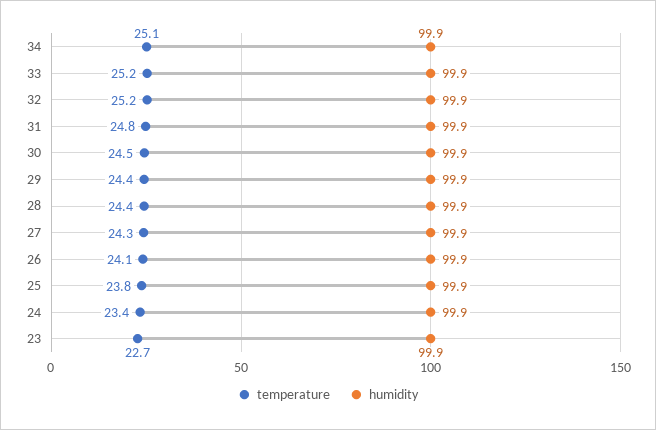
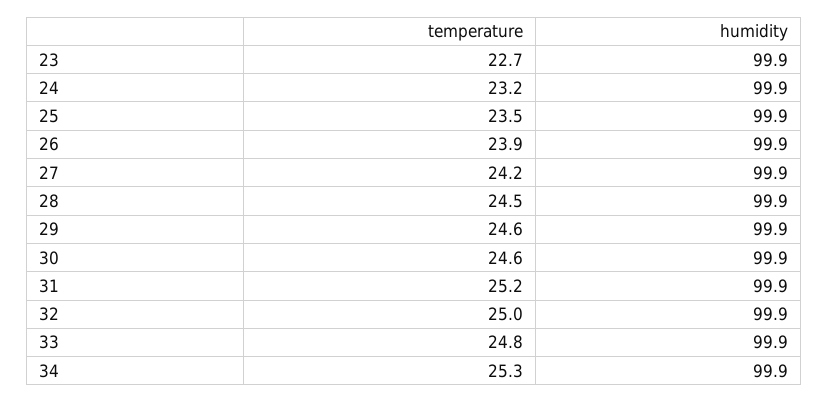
temperature, 34: 25.1 -> 25.3
temperature, 33: 25.2 -> 24.8
temperature, 32: 25.2 -> 25
temperature, 31: 24.8 -> 25.2
temperature, 30: 24.5 -> 24.6
temperature, 29: 24.4 -> 24.6
temperature, 28: 24.4 -> 24.5
temperature, 27: 24.3 -> 24.2
temperature, 26: 24.1 -> 23.9
temperature, 25: 23.8 -> 23.5
temperature, 24: 23.4 -> 23.2

